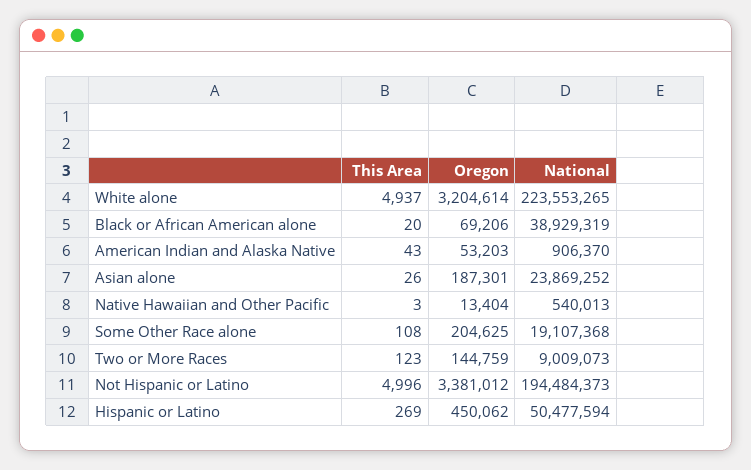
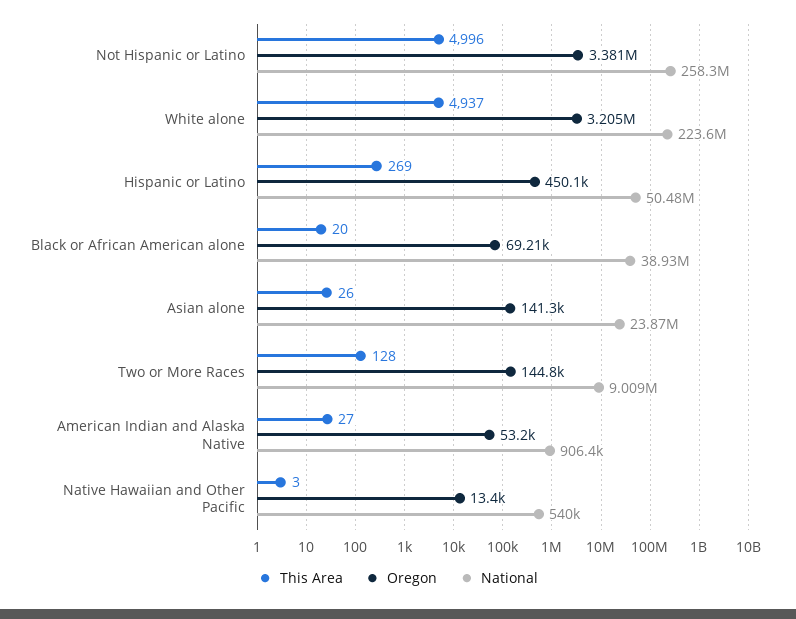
This Area, American Indian and Alaska Native: 43 -> 27
Oregon, Asian alone: 187301 -> 141300
This Area, Some Other Race alone: 108 -> none
Oregon, Some Other Race alone: 204625 -> none
National, Some Other Race alone: 19107368 -> none
This Area, Two or More Races: 123 -> 128
National, Not Hispanic or Latino: 194484373 -> 258300000

